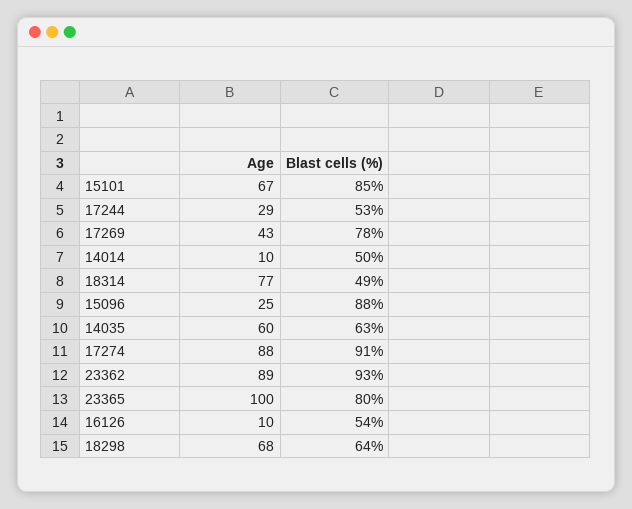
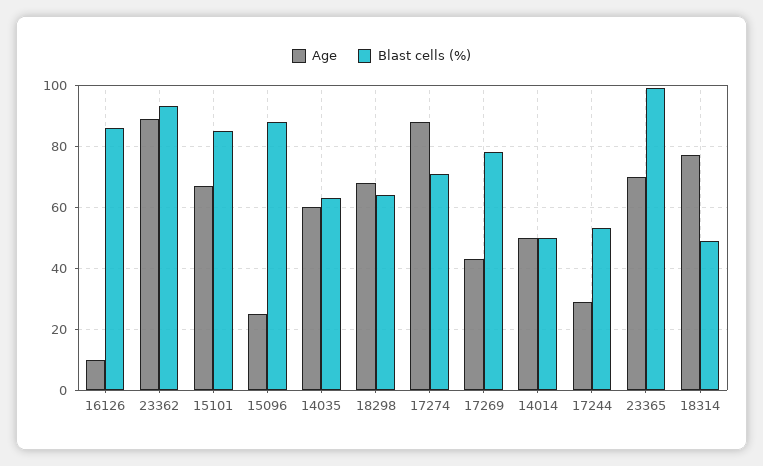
Age, 14014: 10 -> 50
Blast cells (%), 17274: 91 -> 70
Age, 23365: 100 -> 70
Blast cells (%), 23365: 80 -> 100
Blast cells (%), 16126: 54 -> 85

